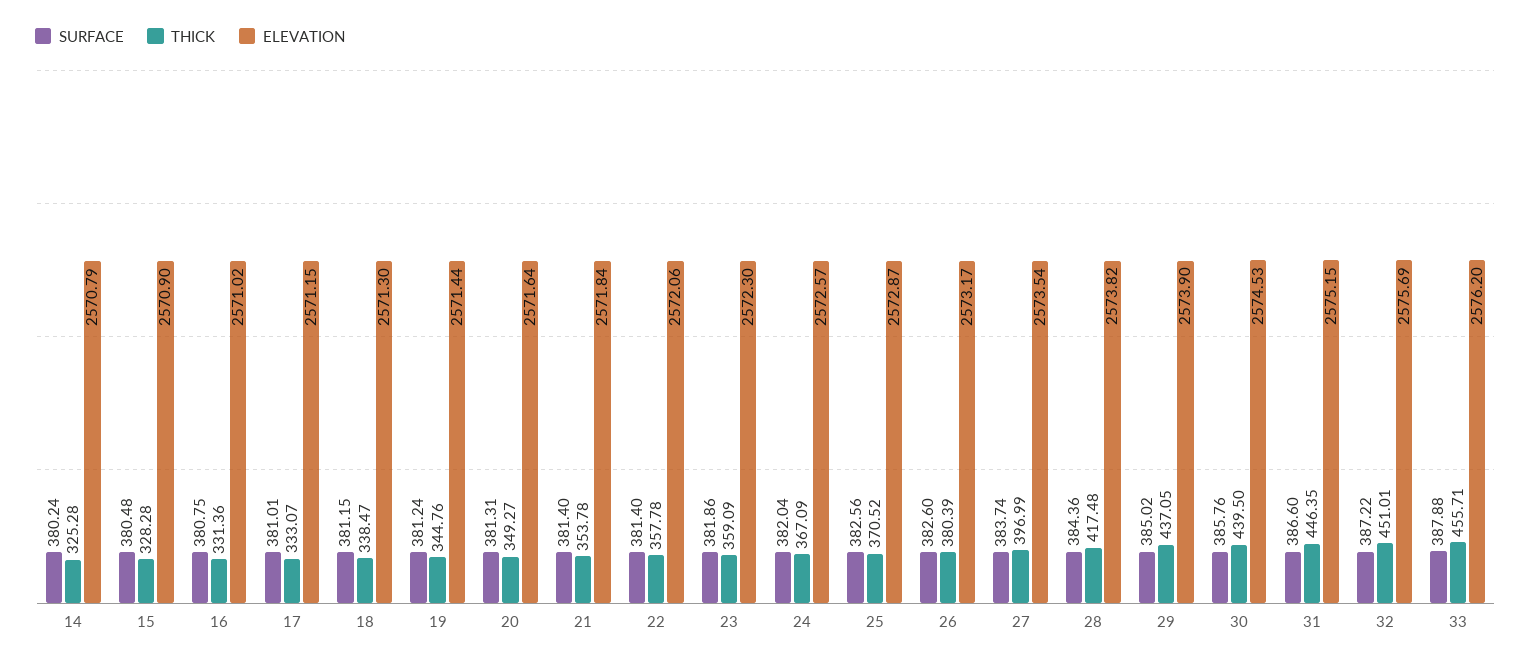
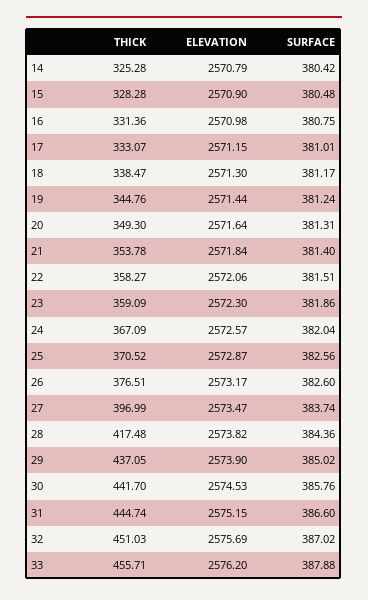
SURFACE, 14: 380.24 -> 380.42
ELEVATION, 16: 2571.02 -> 2570.98
SURFACE, 18: 381.15 -> 381.17
THICK, 20: 349.27 -> 349.3
SURFACE, 22: 381.4 -> 381.51
THICK, 22: 357.78 -> 358.27
THICK, 26: 380.39 -> 376.51
ELEVATION, 27: 2573.54 -> 2573.47
THICK, 30: 439.5 -> 441.7
THICK, 31: 446.35 -> 444.74
SURFACE, 32: 387.22 -> 387.02
THICK, 32: 451.01 -> 451.03

